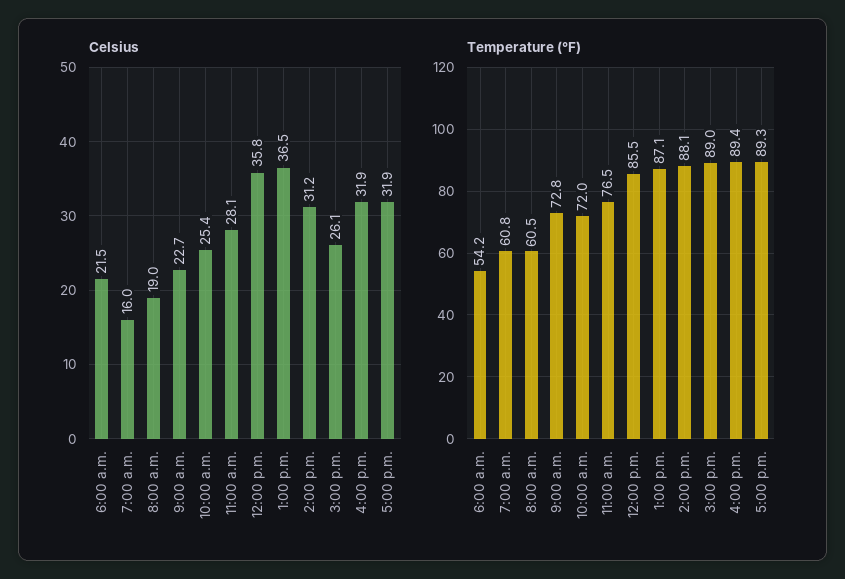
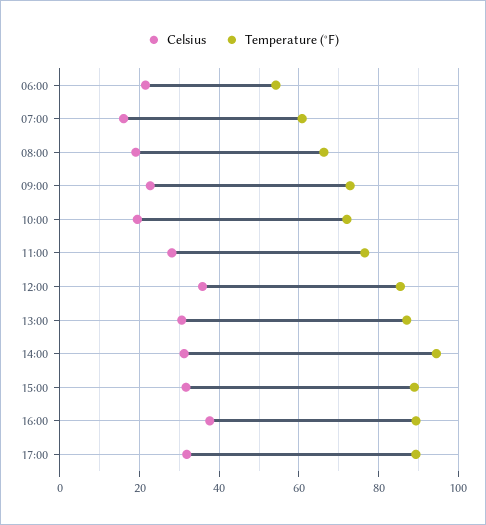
Celsius, 10:00 a.m.: 25.4 -> 20
Celsius, 1:00 p.m.: 36.5 -> 30
Celsius, 3:00 p.m.: 26.1 -> 32
Celsius, 4:00 p.m.: 31.9 -> 38
Temperature (°F), 8:00 a.m.: 60.5 -> 66
Temperature (°F), 2:00 p.m.: 88.1 -> 94

